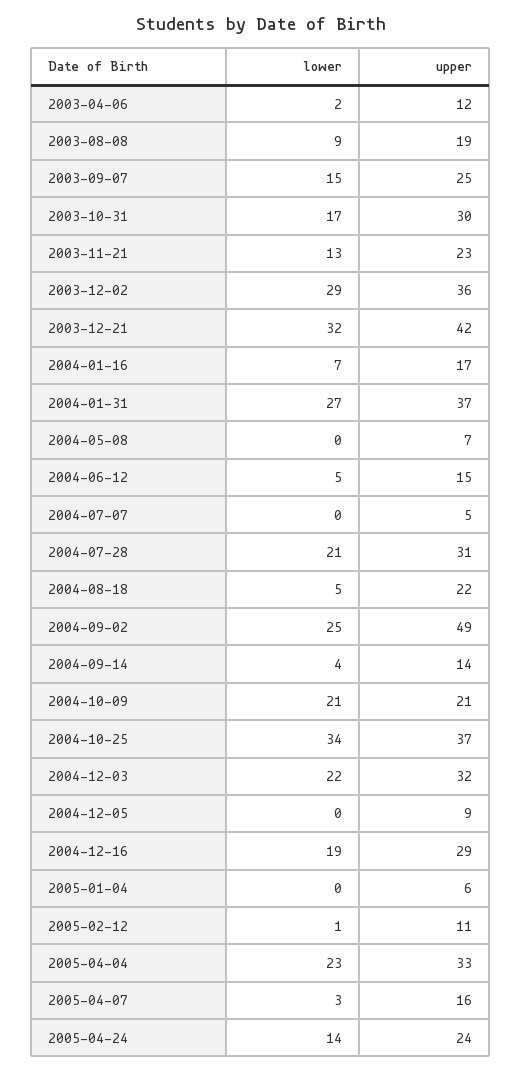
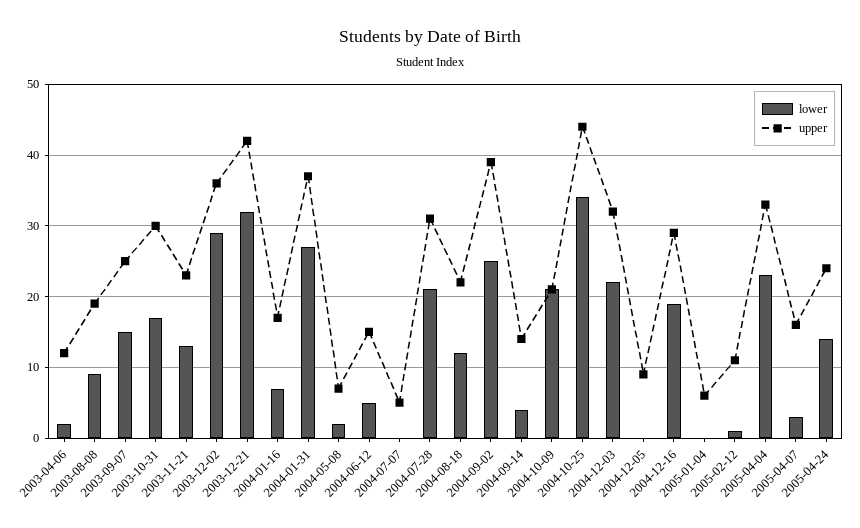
lower, 2004-05-08: 0 -> 2
lower, 2004-08-18: 5 -> 12
upper, 2004-09-02: 49 -> 39
upper, 2004-10-25: 37 -> 44

